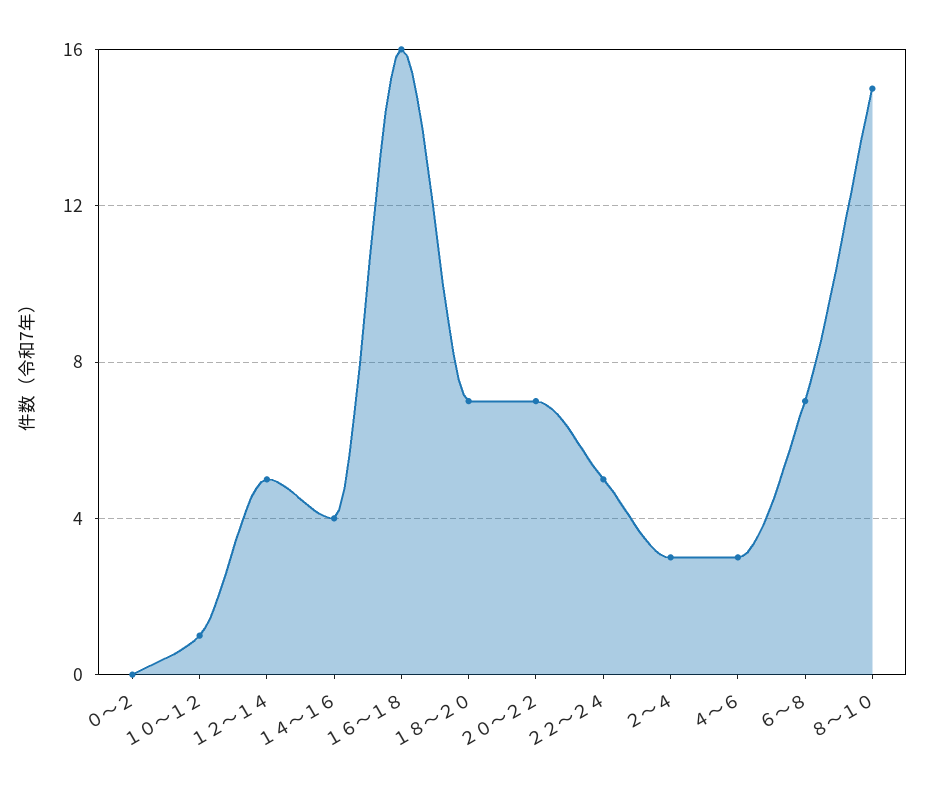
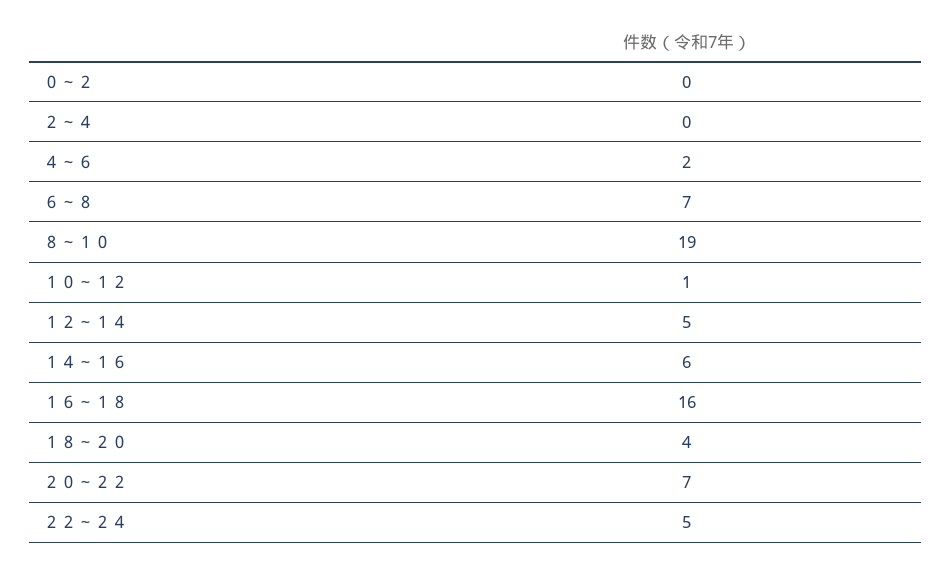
１４～１６: 4 -> 6
１８～２０: 7 -> 4
２～４: 3 -> 0
４～６: 3 -> 2
８～１０: 15 -> 19

